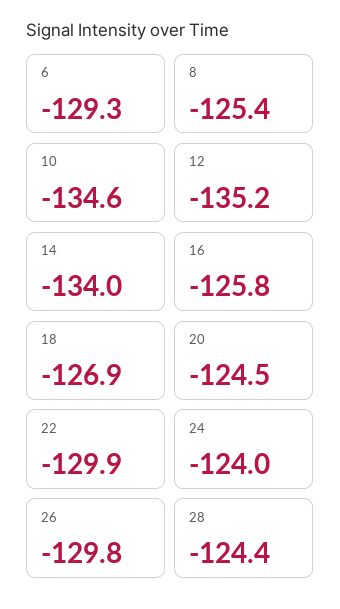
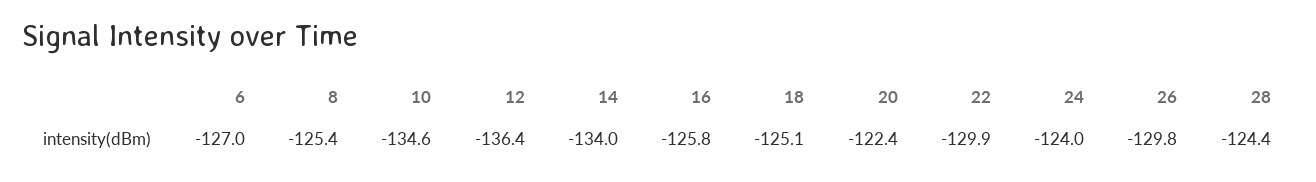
6: -129.3 -> -127
12: -135.2 -> -136.4
18: -126.9 -> -125.1
20: -124.5 -> -122.4

